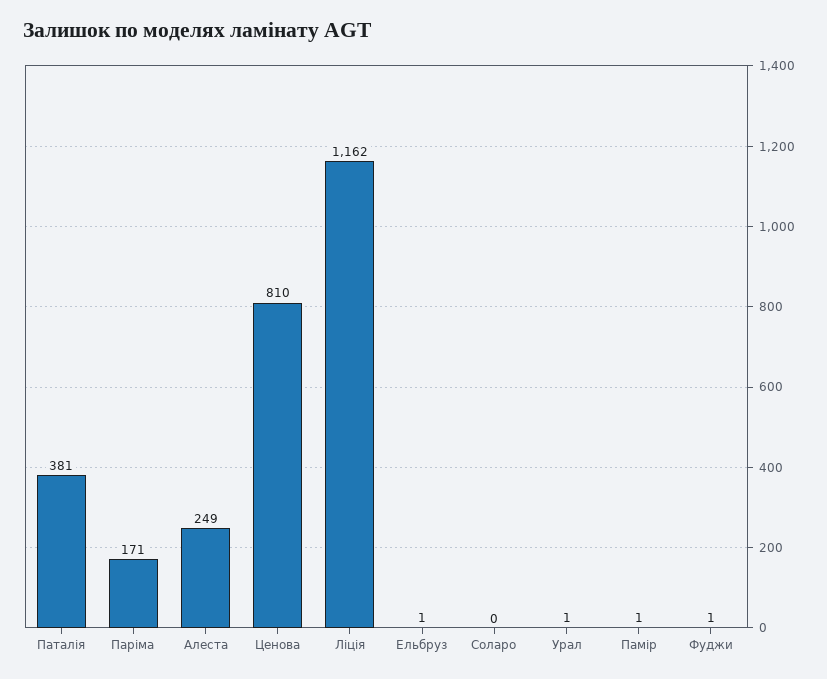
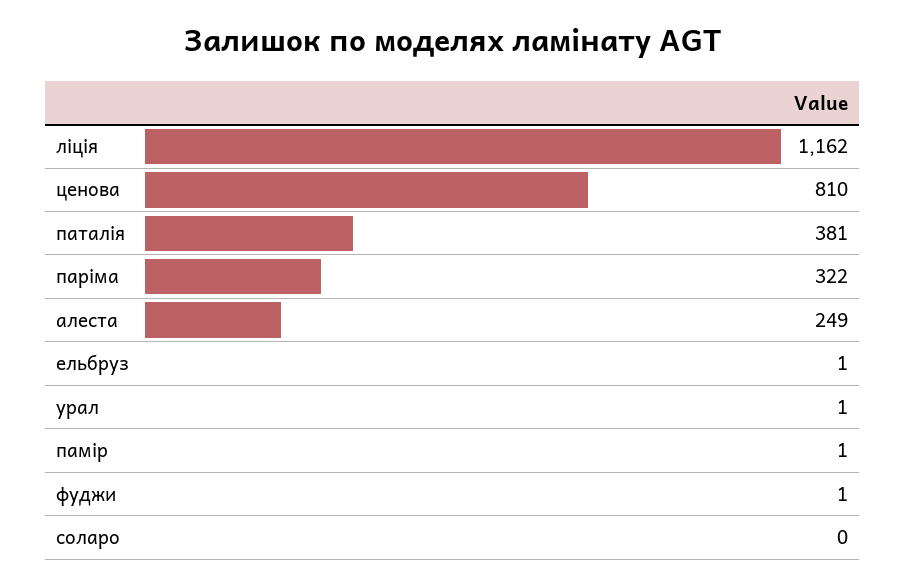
Паріма: 171 -> 322

